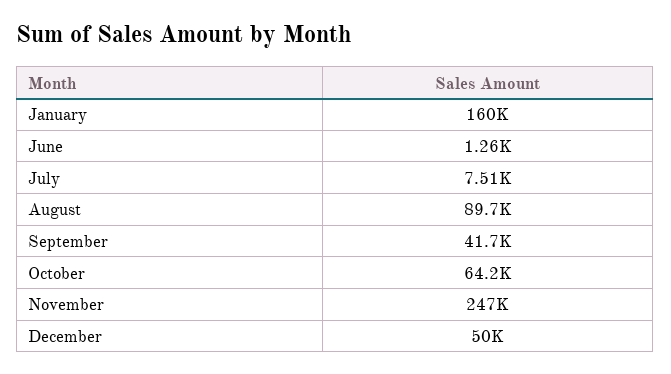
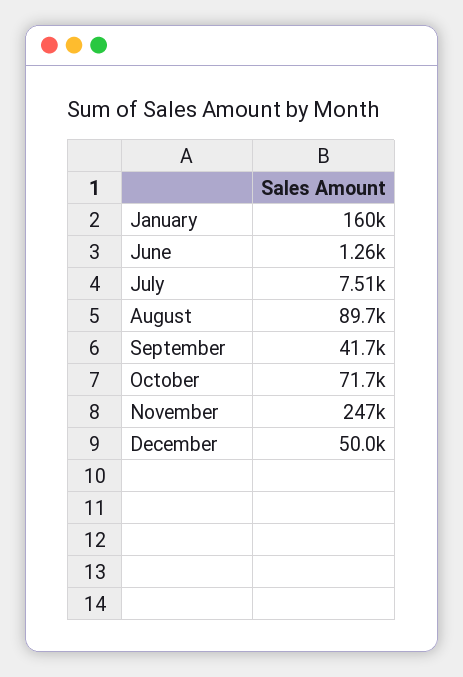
October: 64200 -> 71700

